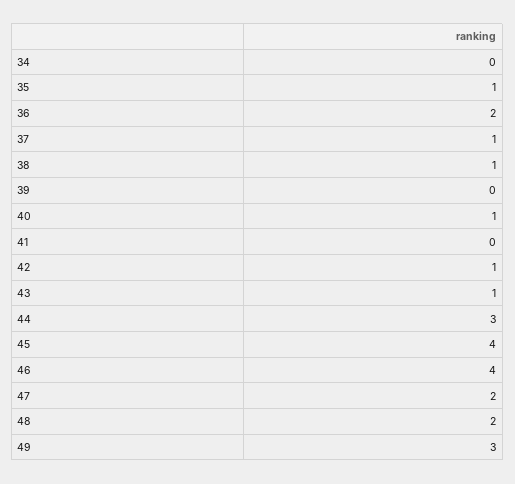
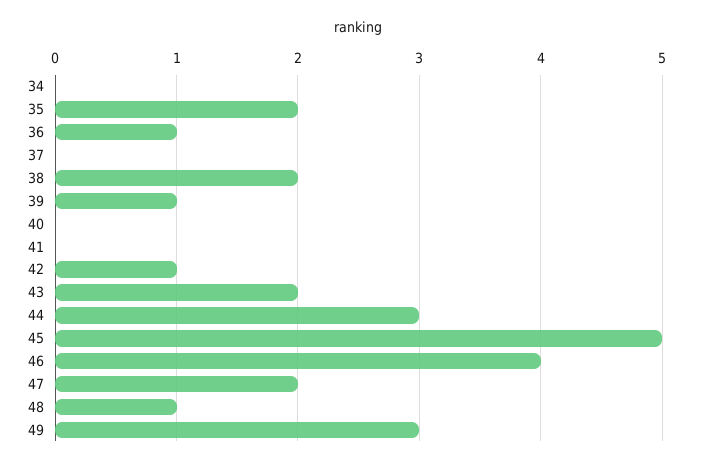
35: 1 -> 2
36: 2 -> 1
37: 1 -> 0
38: 1 -> 2
39: 0 -> 1
40: 1 -> 0
43: 1 -> 2
45: 4 -> 5
48: 2 -> 1

